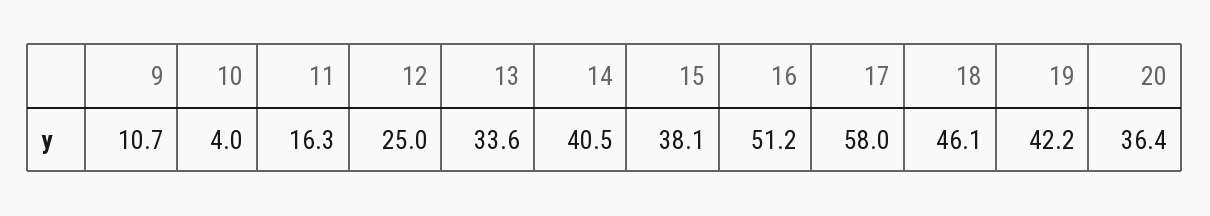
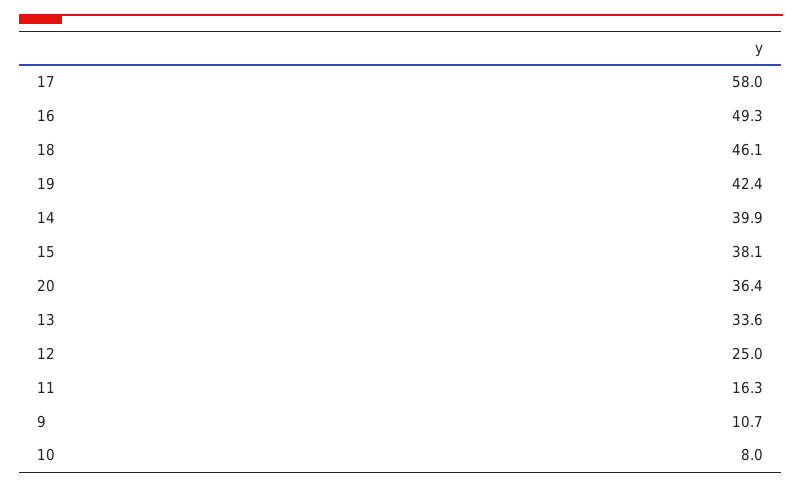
10: 4 -> 8
14: 40.5 -> 39.9
16: 51.2 -> 49.3
19: 42.2 -> 42.4

